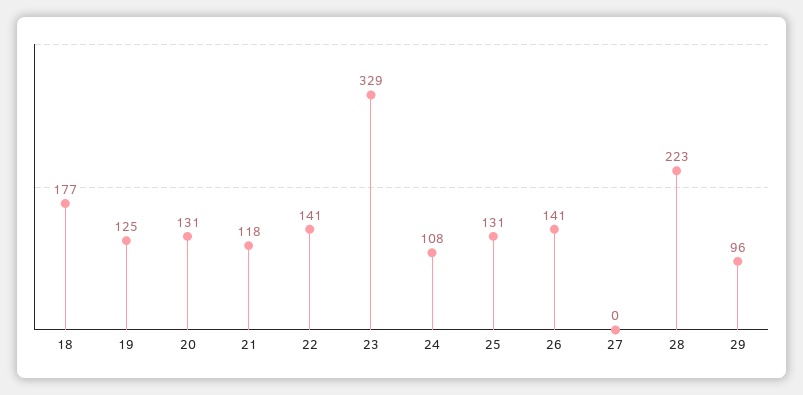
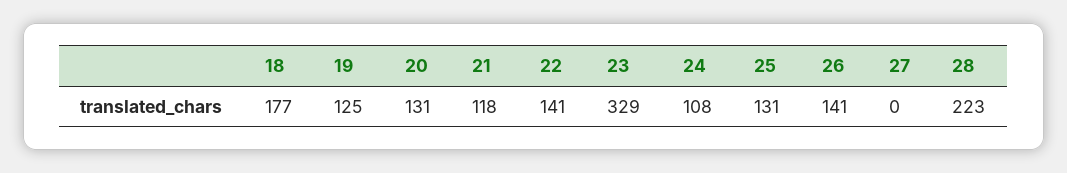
29: 96 -> none

